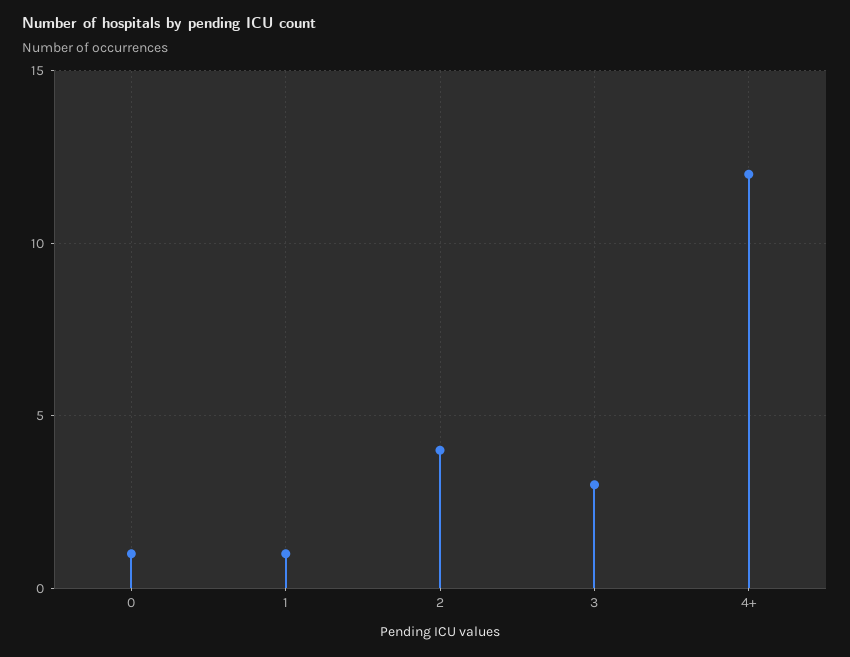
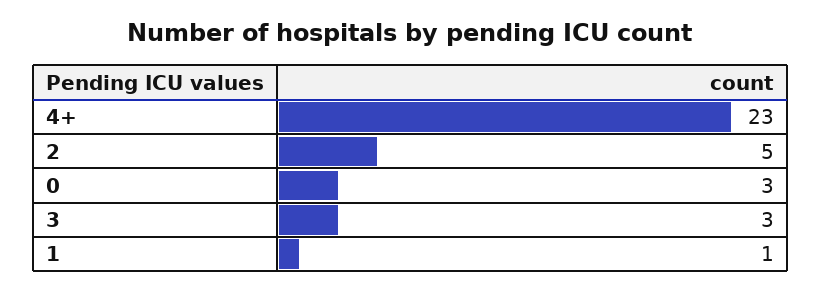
0: 1 -> 3
2: 4 -> 5
4+: 12 -> 23

